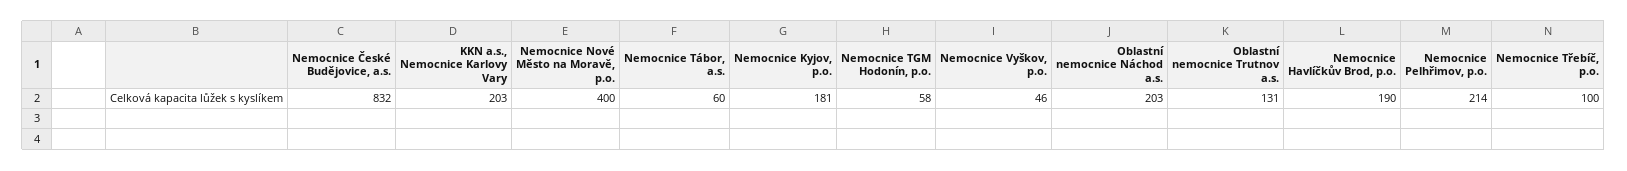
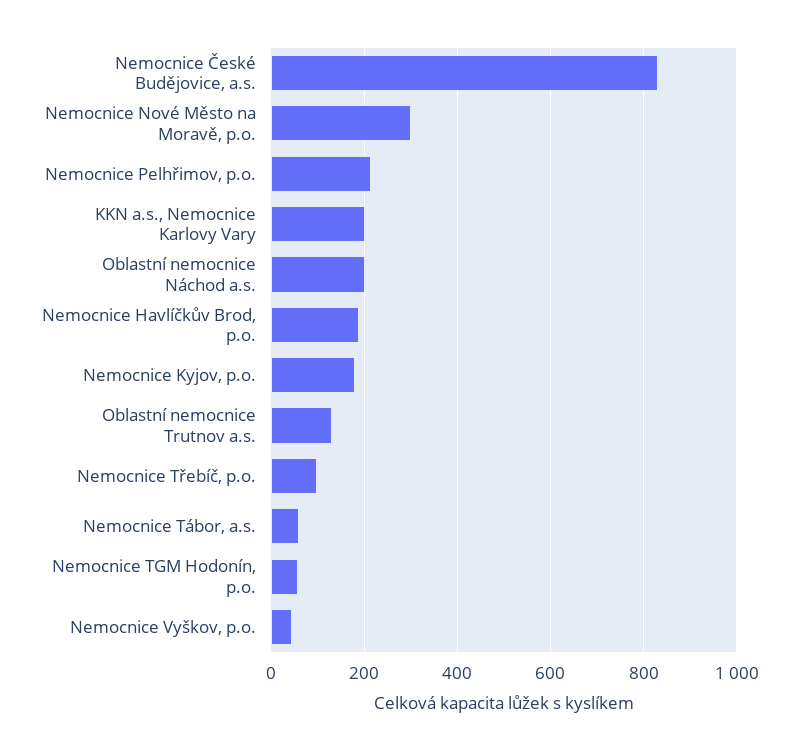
Nemocnice Nové Město na Moravě, p.o.: 400 -> 300

